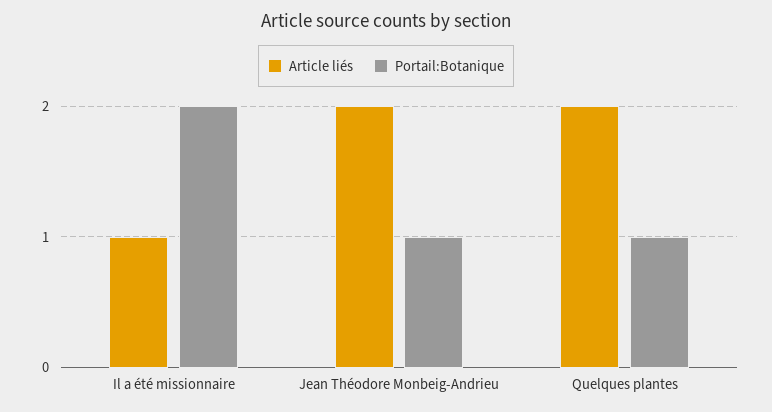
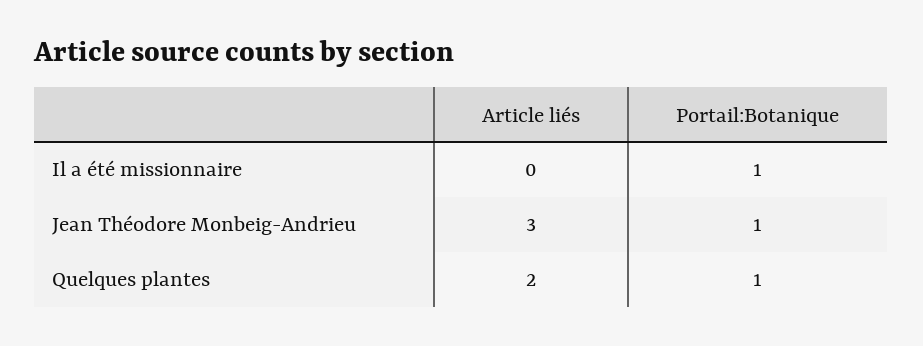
Article liés, Il a été missionnaire: 1 -> 0
Portail:Botanique, Il a été missionnaire: 2 -> 1
Article liés, Jean Théodore Monbeig-Andrieu: 2 -> 3

